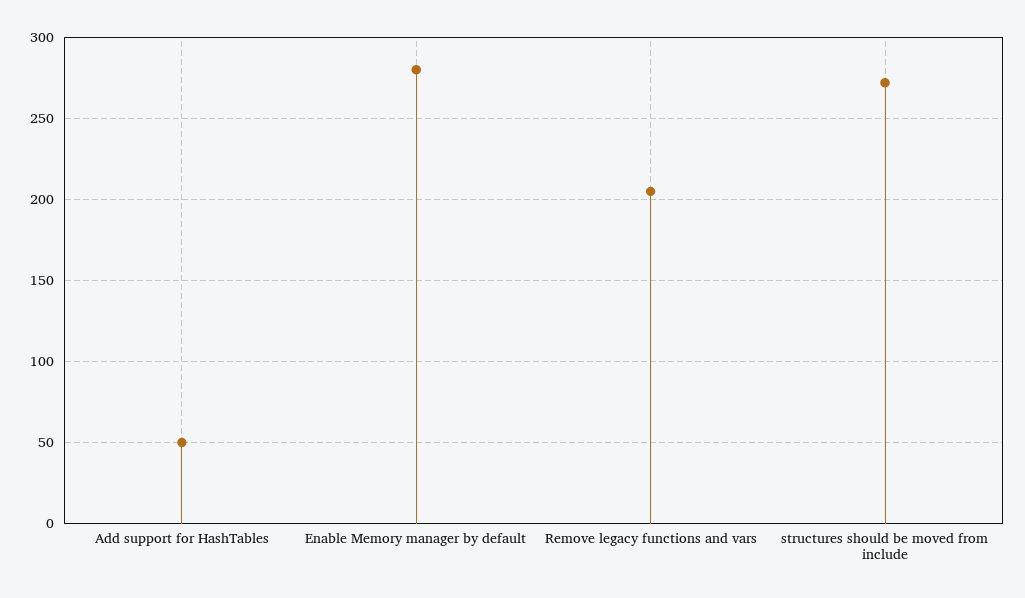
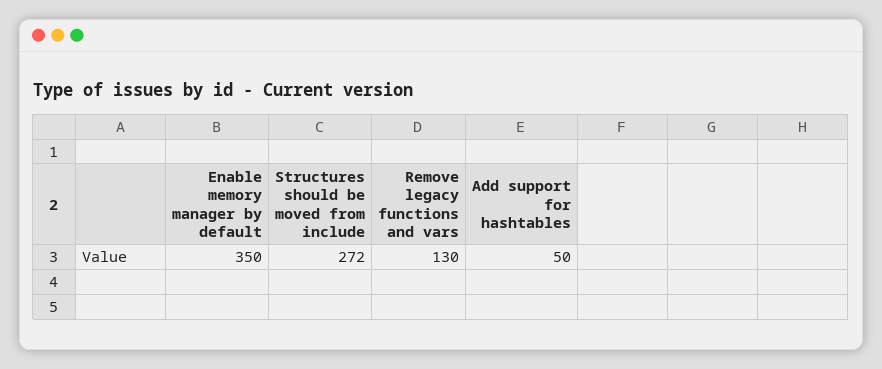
Enable Memory manager by default: 280 -> 350
Remove legacy functions and vars: 205 -> 130

